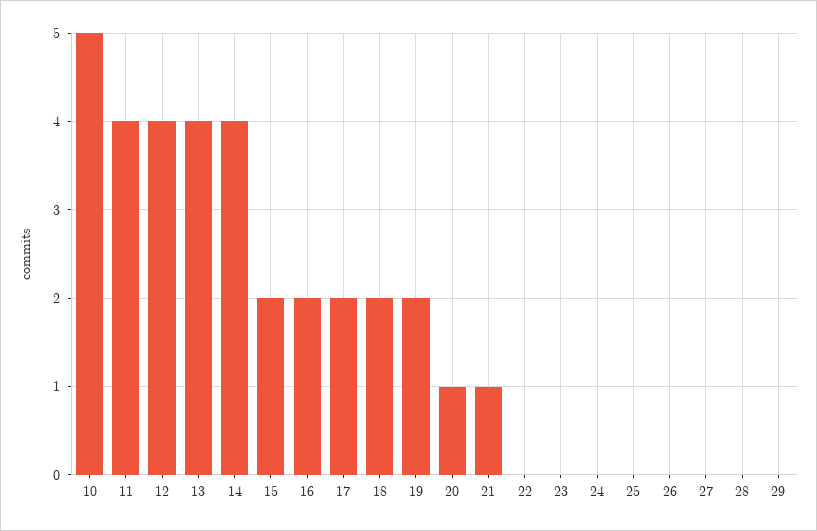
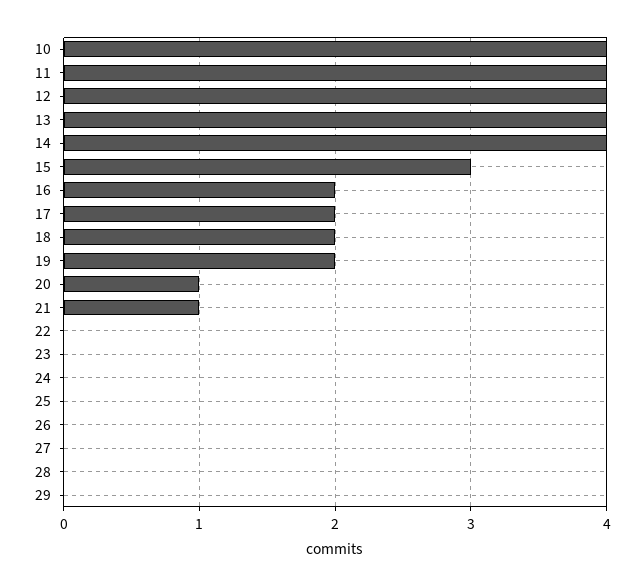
10: 5 -> 4
15: 2 -> 3

